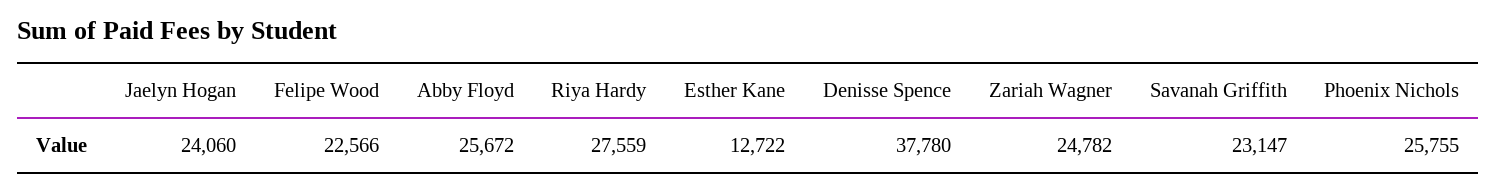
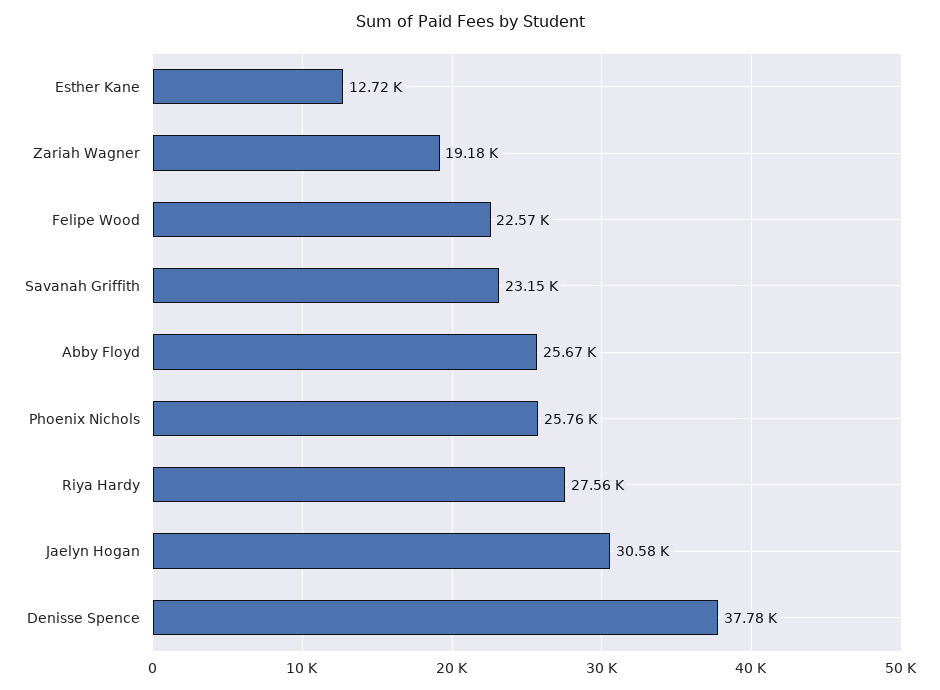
Jaelyn Hogan: 24060 -> 30580
Zariah Wagner: 24782 -> 19180

